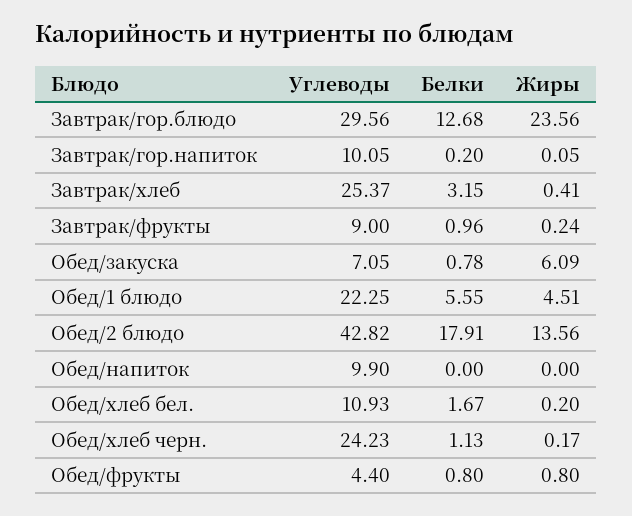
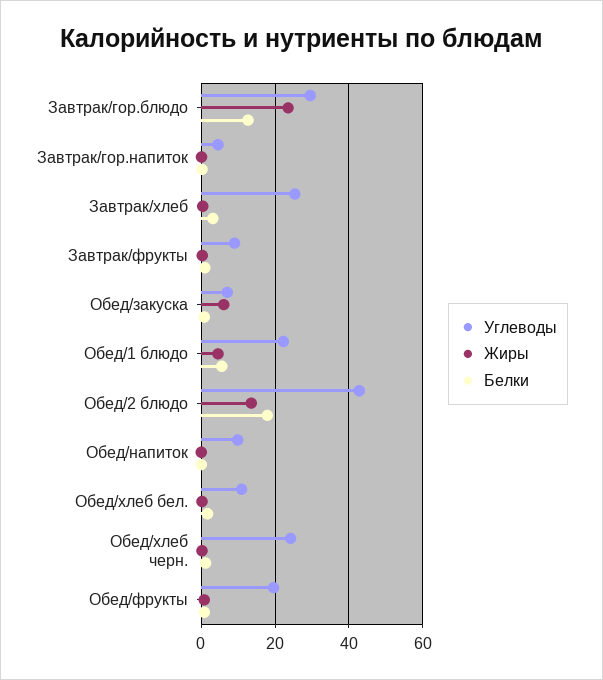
Углеводы, Завтрак/гор.напиток: 10.05 -> 4
Углеводы, Обед/фрукты: 4.4 -> 20

